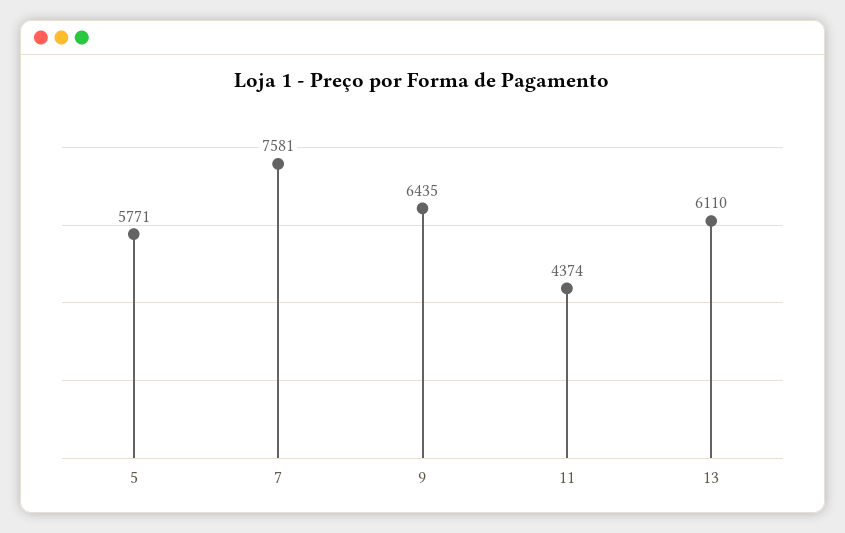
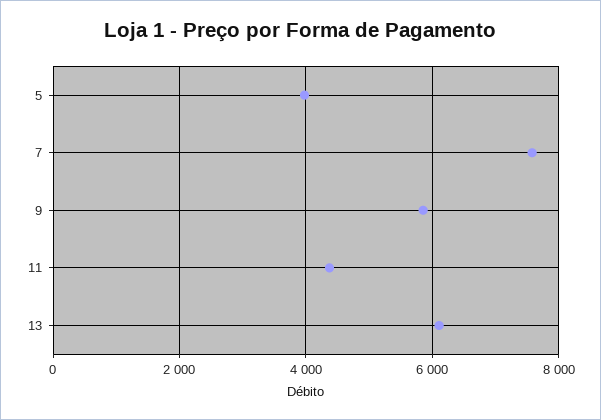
5: 5771 -> 4000
9: 6435 -> 5800

